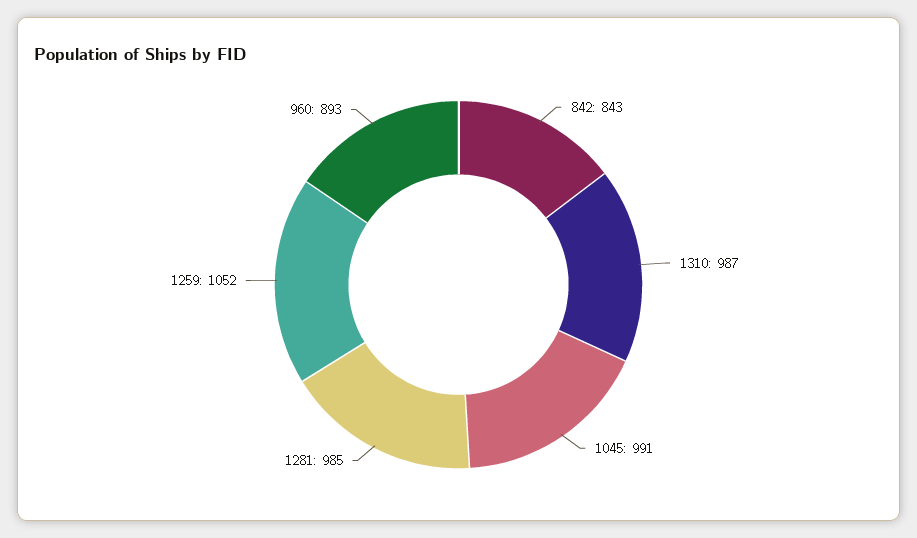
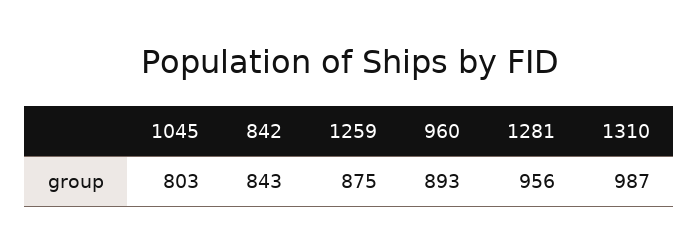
1045: 991 -> 803
1281: 985 -> 956
1259: 1052 -> 875

